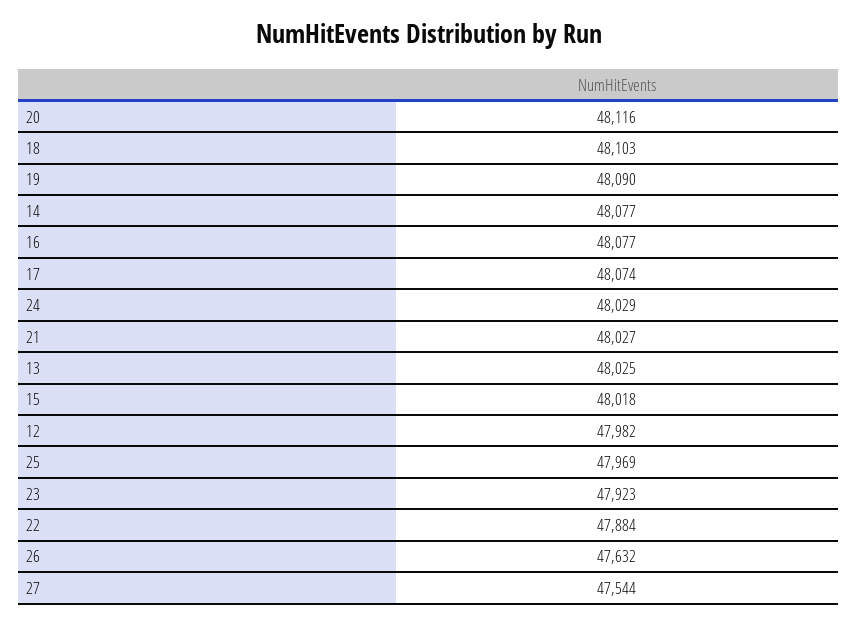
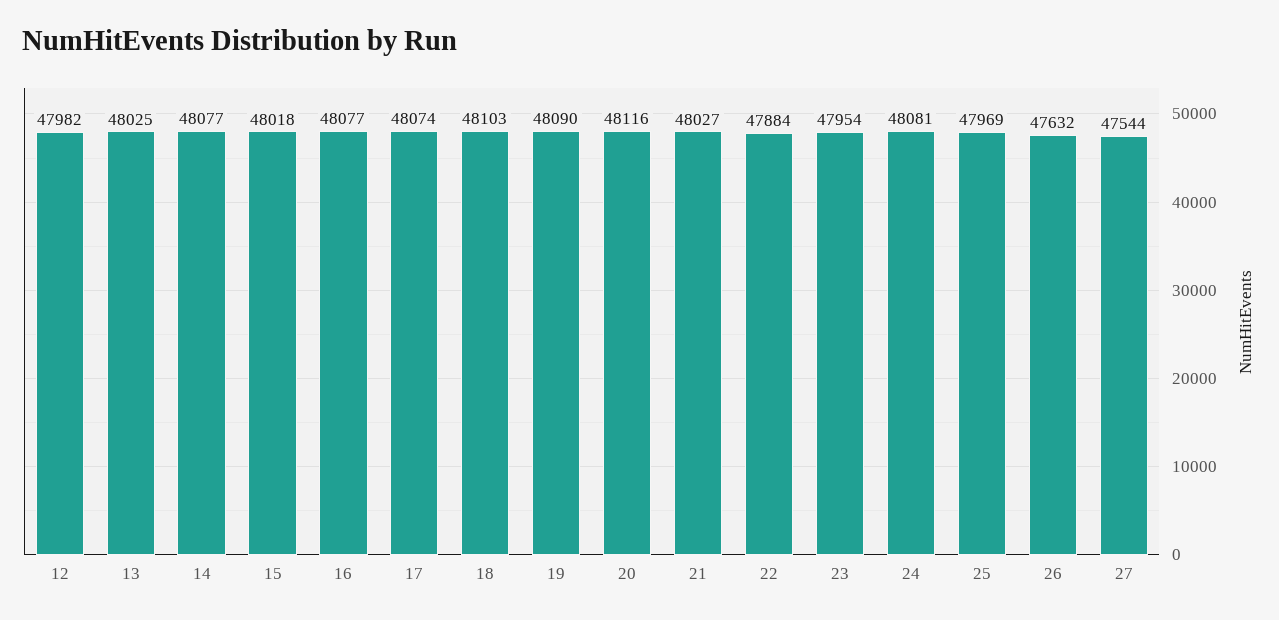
24: 48029 -> 48081
23: 47923 -> 47954

